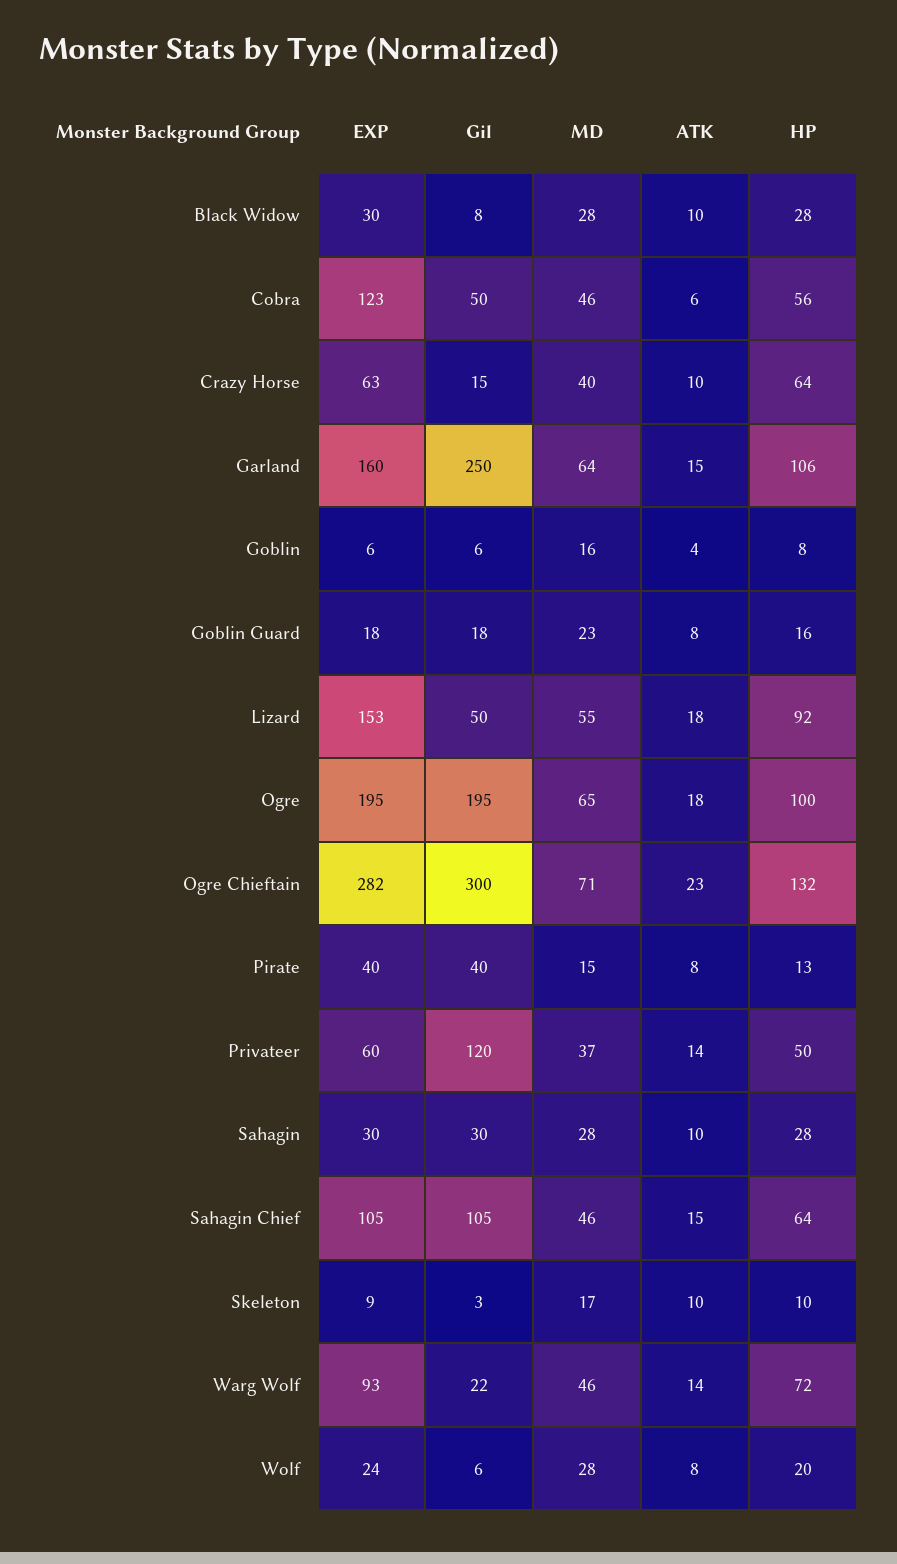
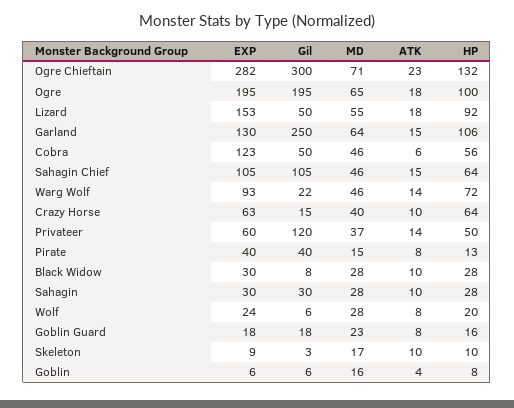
EXP, Garland: 160 -> 130

